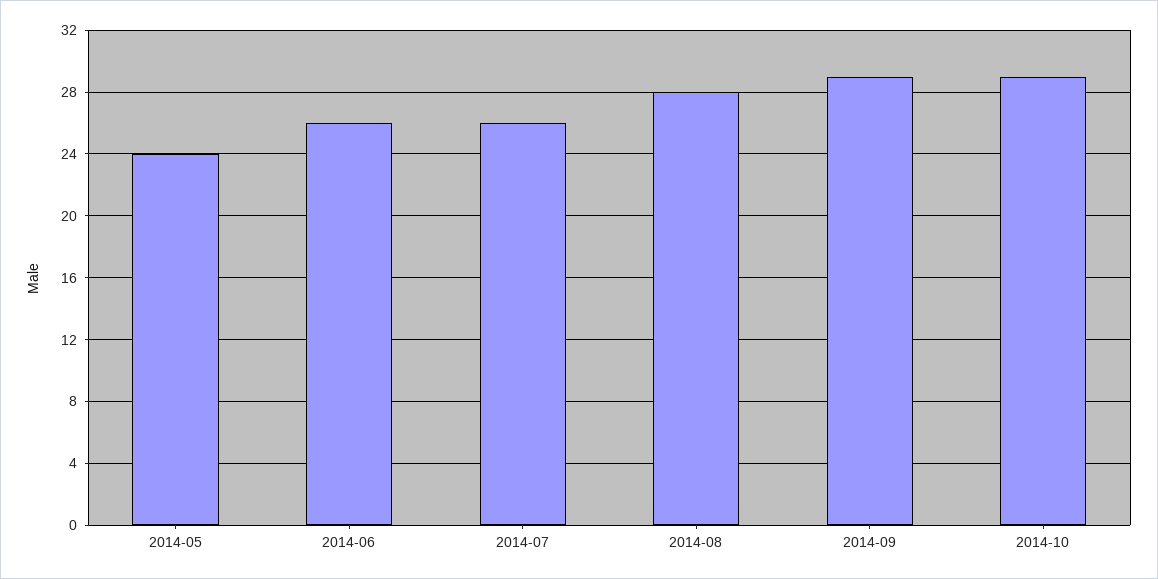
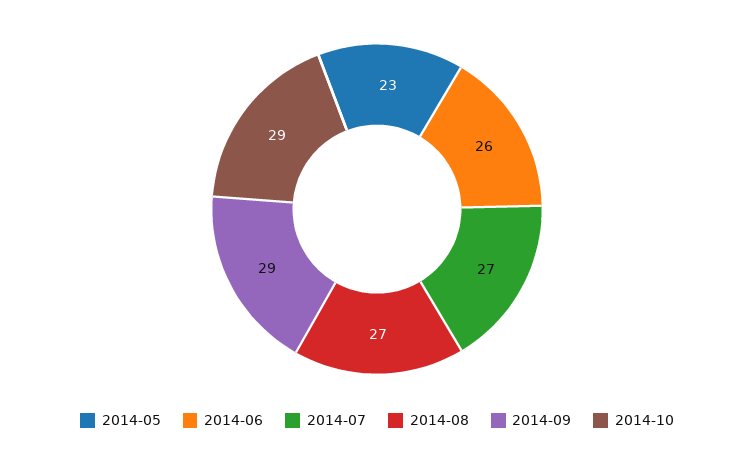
2014-05: 24 -> 23
2014-07: 26 -> 27
2014-08: 28 -> 27

